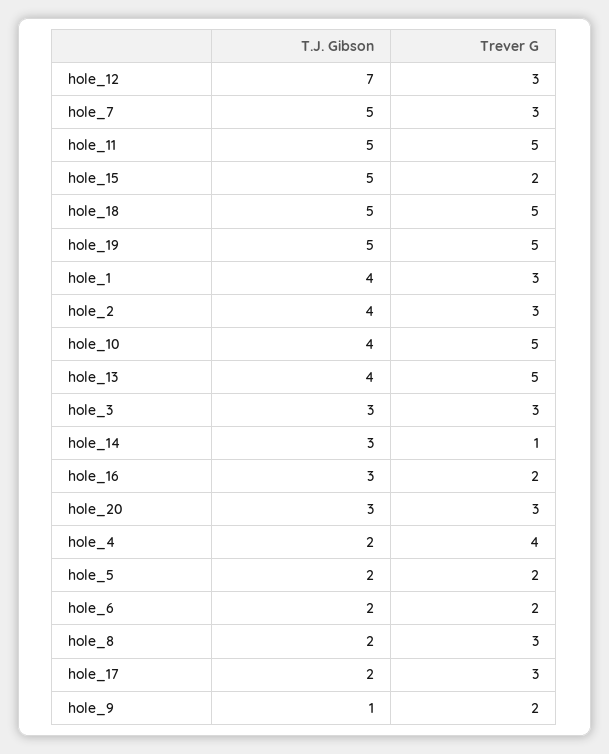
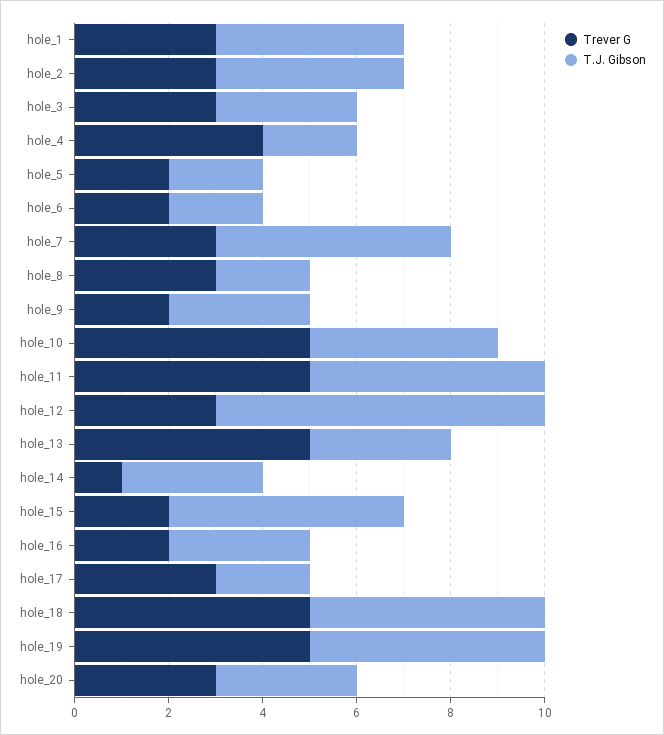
T.J. Gibson, hole_13: 4 -> 3
T.J. Gibson, hole_9: 1 -> 3

